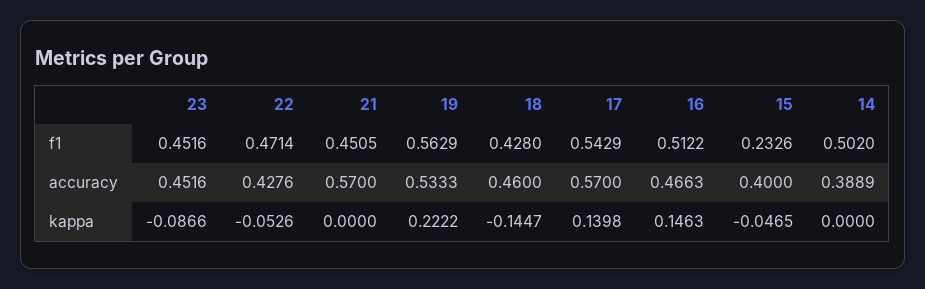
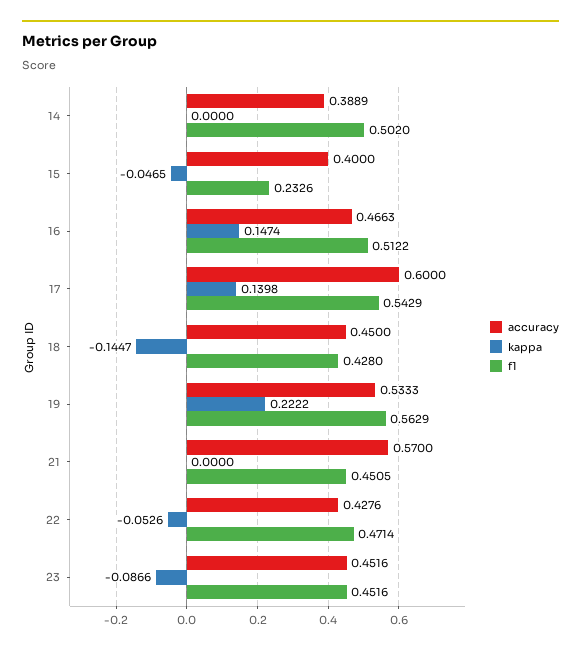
accuracy, 18: 0.46 -> 0.45
accuracy, 17: 0.57 -> 0.6
kappa, 16: 0.1463 -> 0.1474

